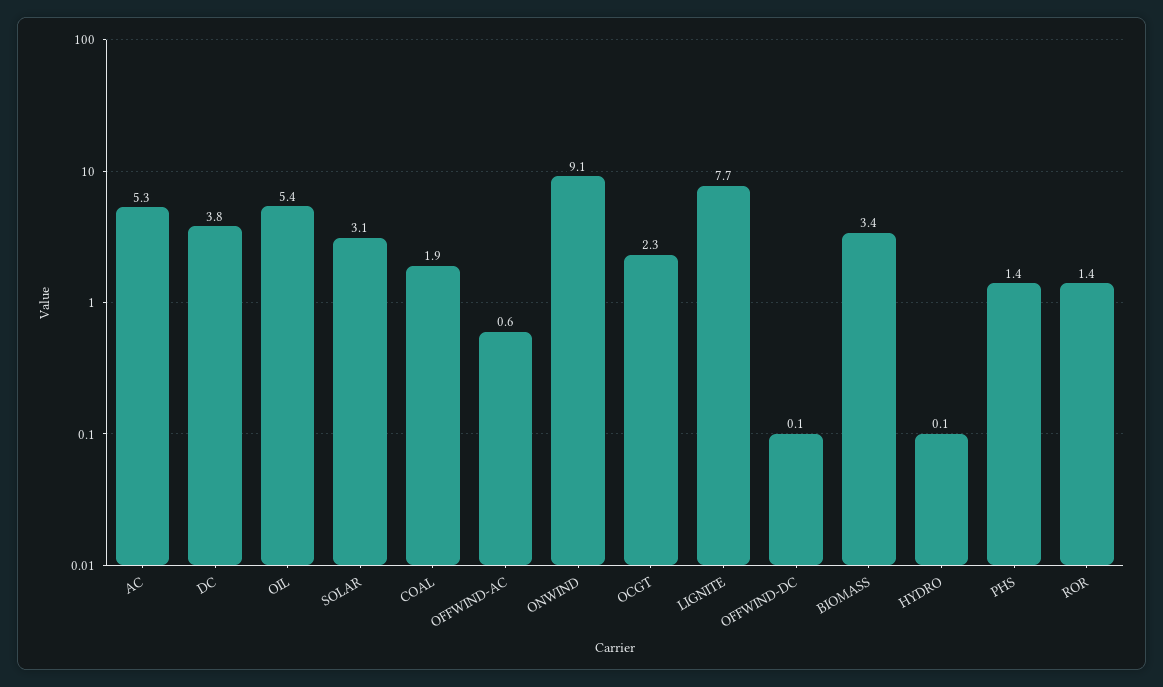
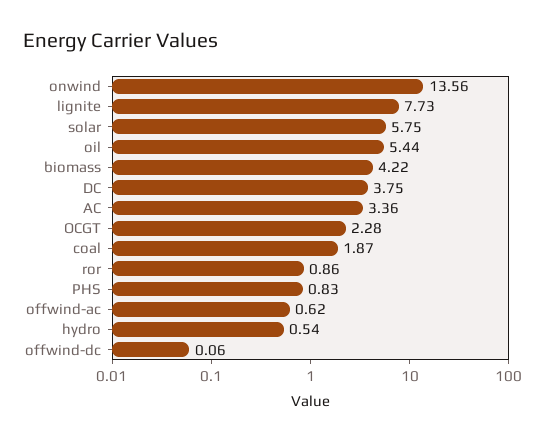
AC: 5.3 -> 3.36
SOLAR: 3.1 -> 5.75
ONWIND: 9.1 -> 13.56
BIOMASS: 3.4 -> 4.22
HYDRO: 0.1 -> 0.54
PHS: 1.4 -> 0.83
ROR: 1.4 -> 0.86

